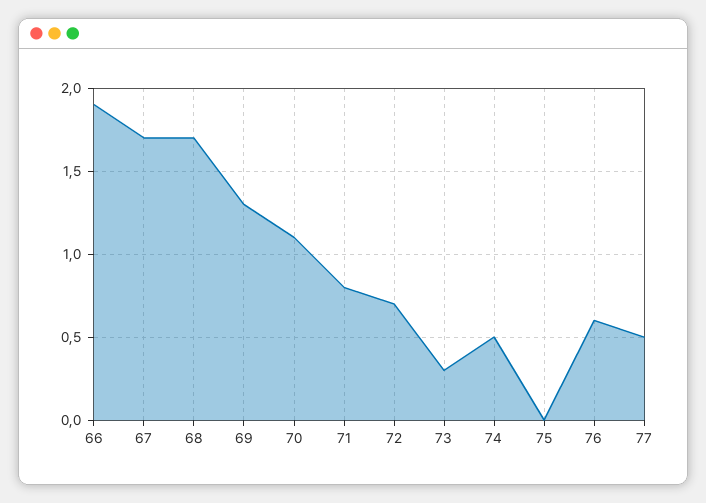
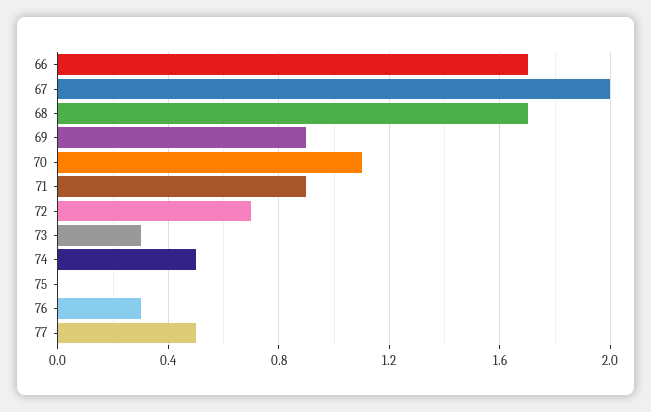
66: 1.9 -> 1.7
67: 1.7 -> 2
69: 1.3 -> 0.9
71: 0.8 -> 0.9
76: 0.6 -> 0.3

